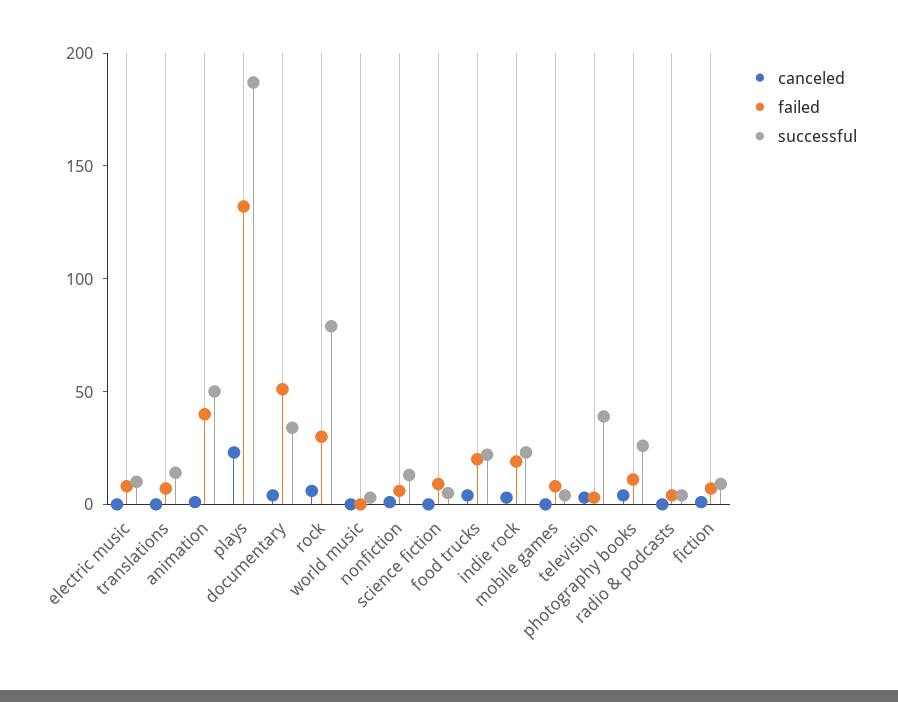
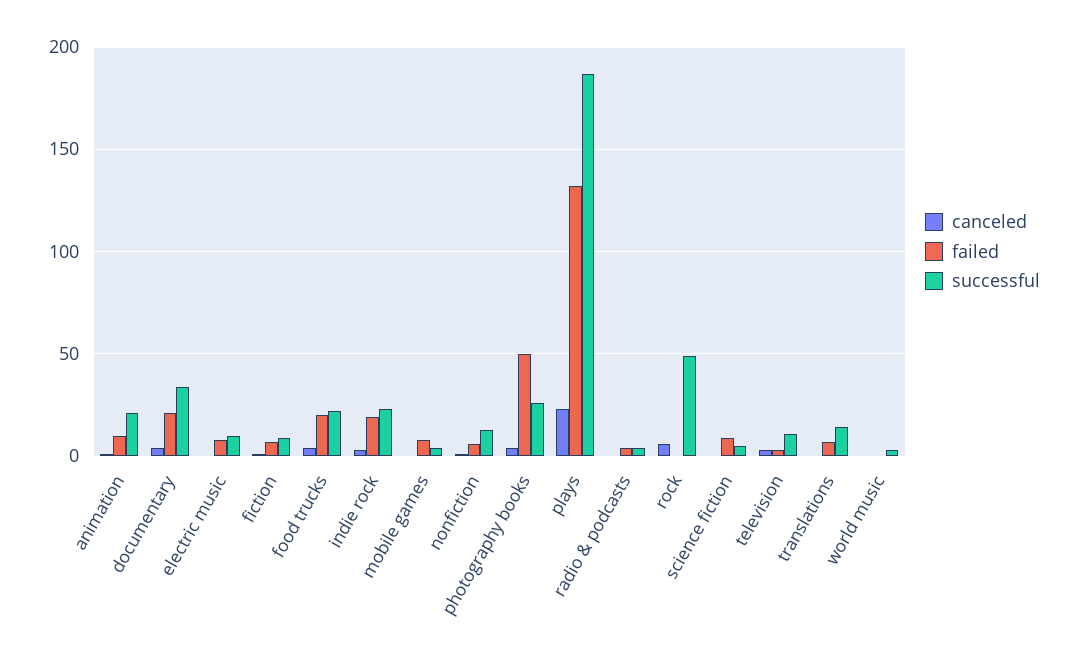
failed, animation: 40 -> 10
successful, animation: 50 -> 20
failed, documentary: 50 -> 20
failed, rock: 30 -> 0
successful, rock: 80 -> 50
successful, television: 40 -> 10
failed, photography books: 10 -> 50

